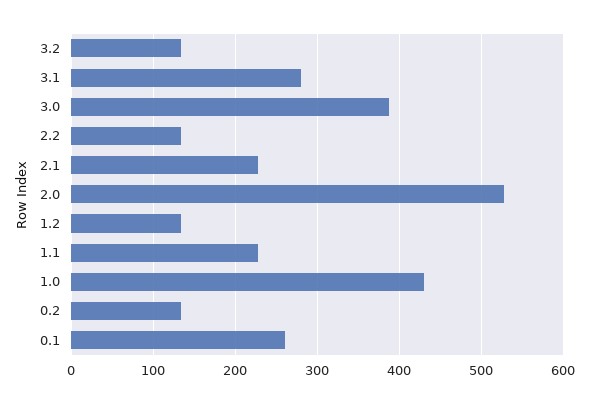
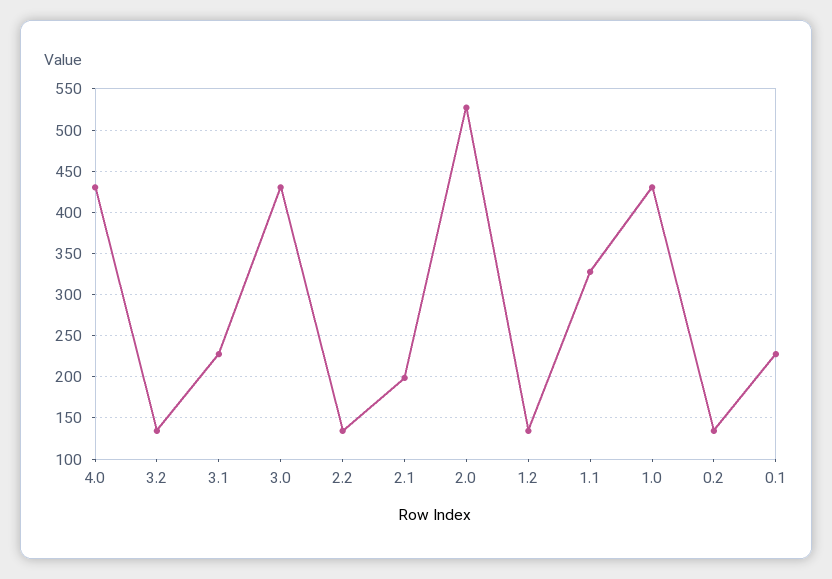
3.1: 280 -> 230
3.0: 390 -> 430
2.1: 230 -> 200
1.1: 230 -> 330
0.1: 260 -> 230
4.0: none -> 430

